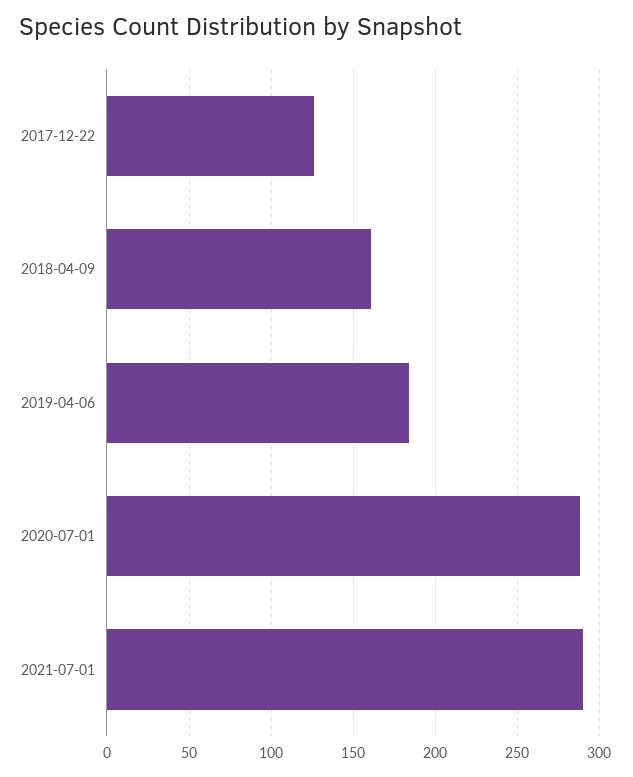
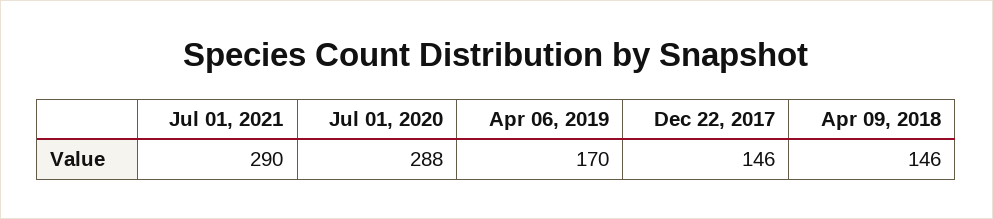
2017-12-22: 125 -> 146
2018-04-09: 160 -> 146
2019-04-06: 185 -> 170

